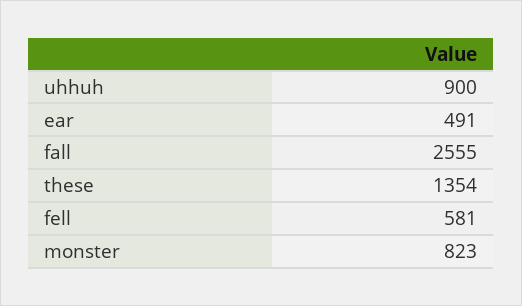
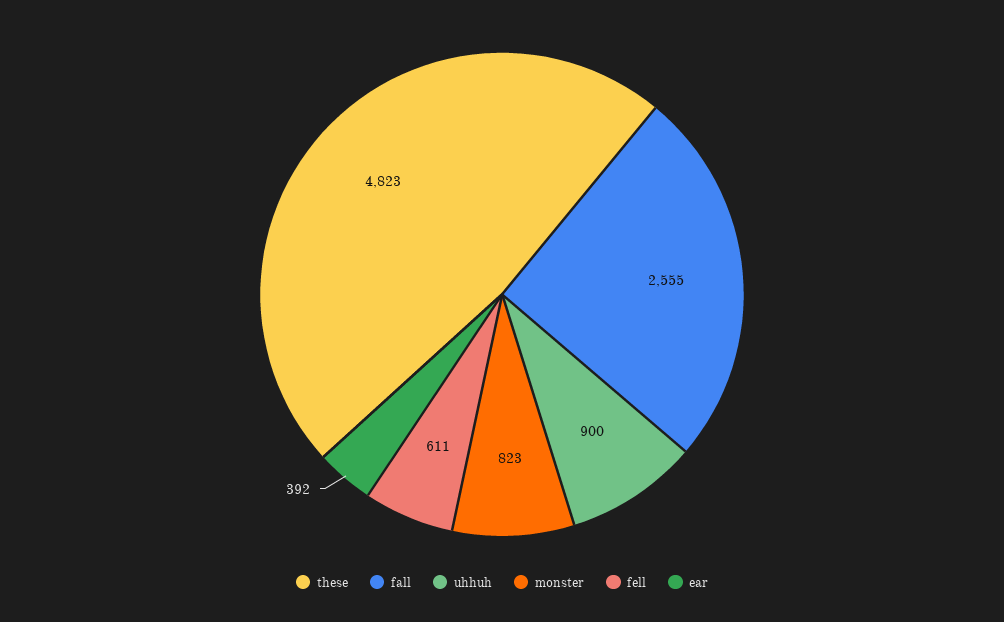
ear: 491 -> 392
these: 1354 -> 4823
fell: 581 -> 611

